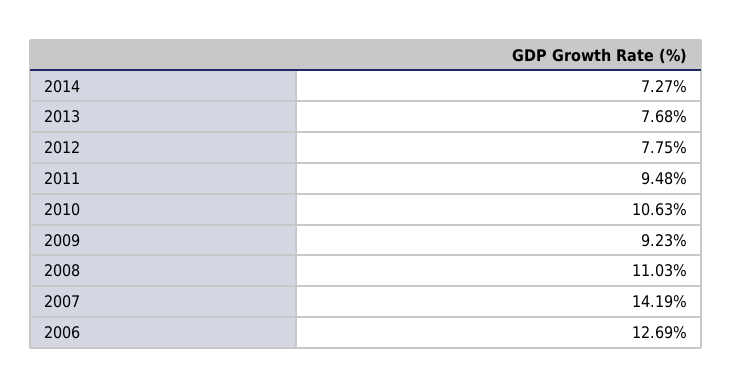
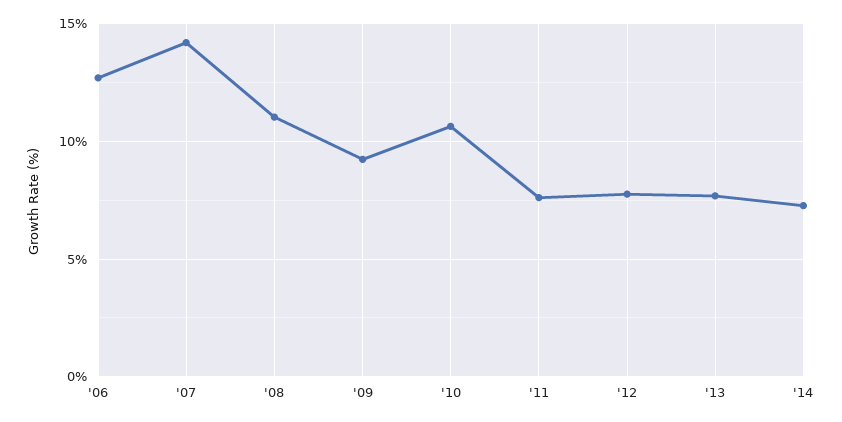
2011: 9.48 -> 7.5

